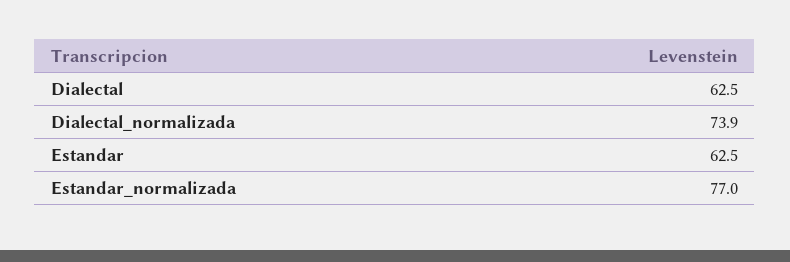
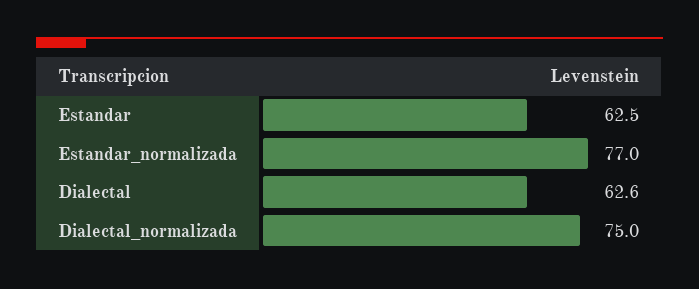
Dialectal: 62.5 -> 62.6
Dialectal_normalizada: 73.9 -> 75

